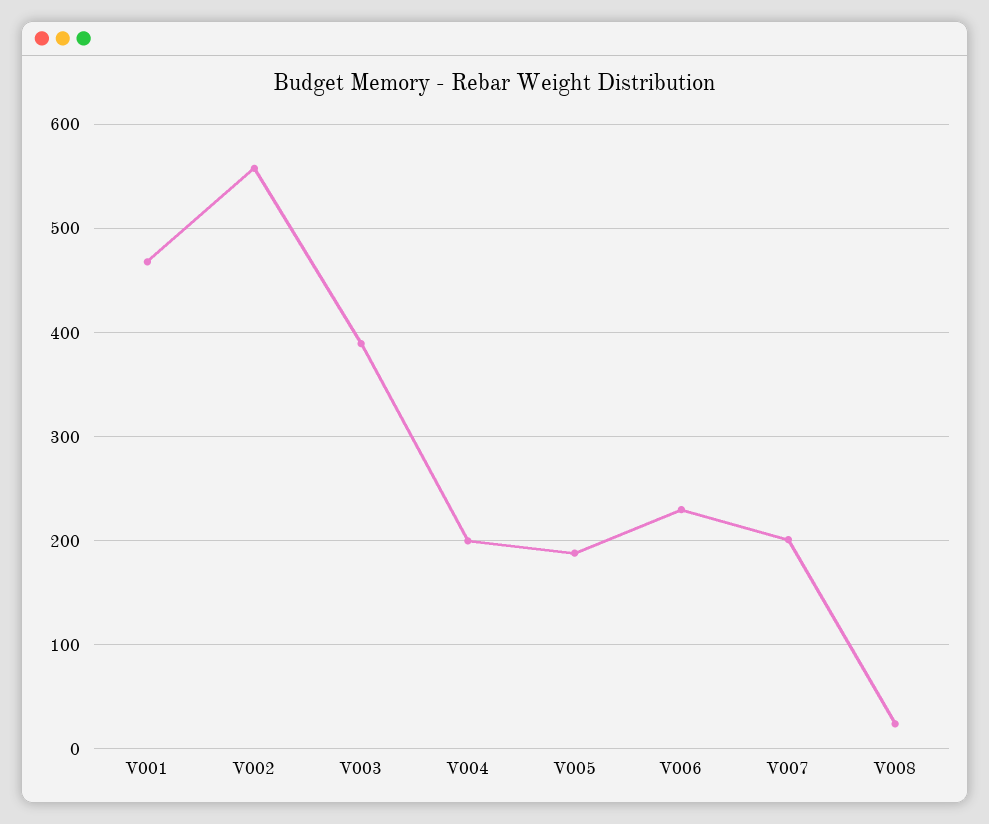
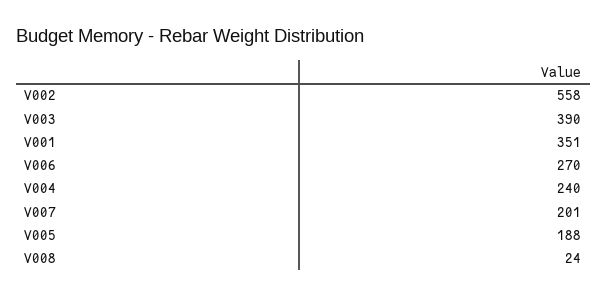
V001: 470 -> 351
V004: 200 -> 240
V006: 230 -> 270

